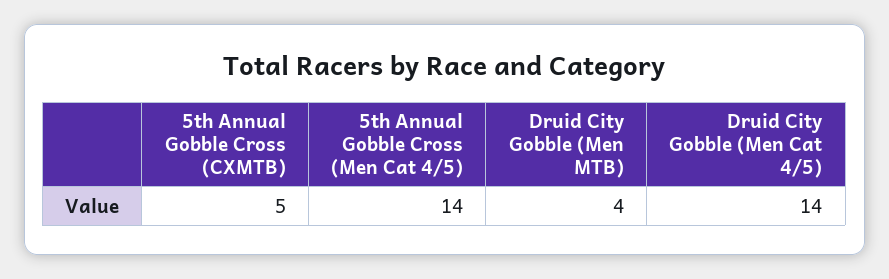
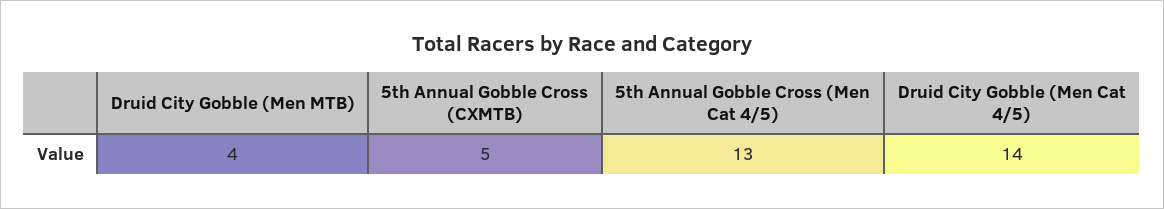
5th Annual Gobble Cross (Men Cat 4/5): 14 -> 13

